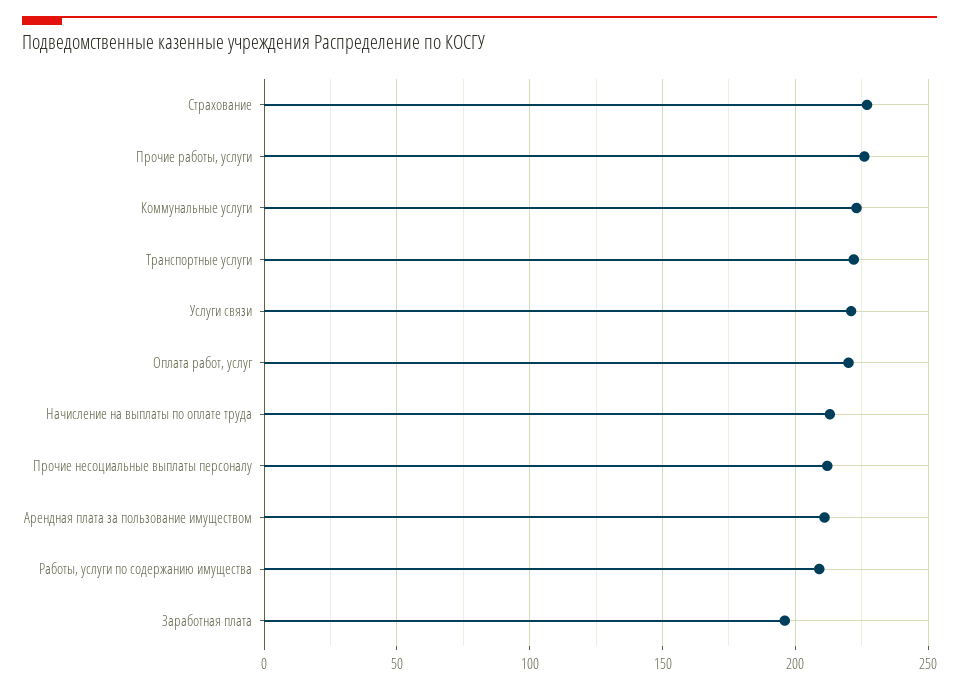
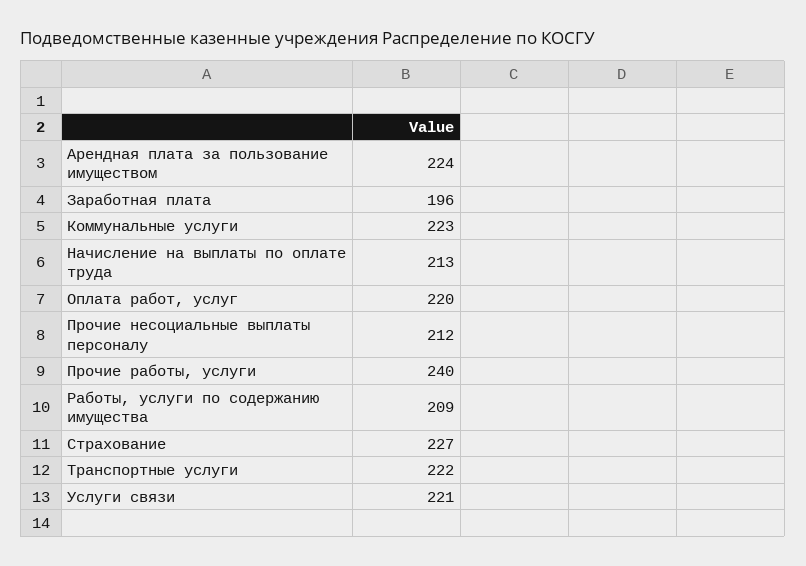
Прочие работы, услуги: 225 -> 240
Арендная плата за пользование имуществом: 210 -> 224

